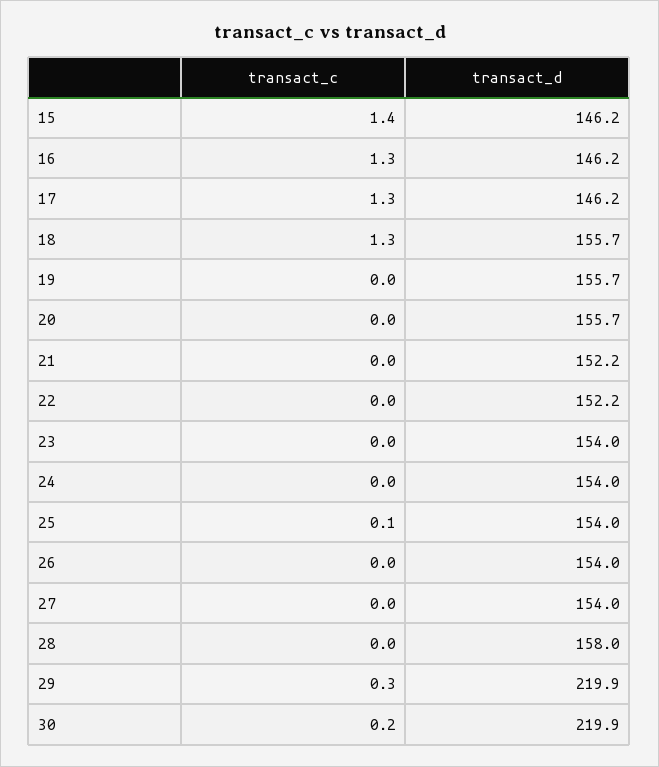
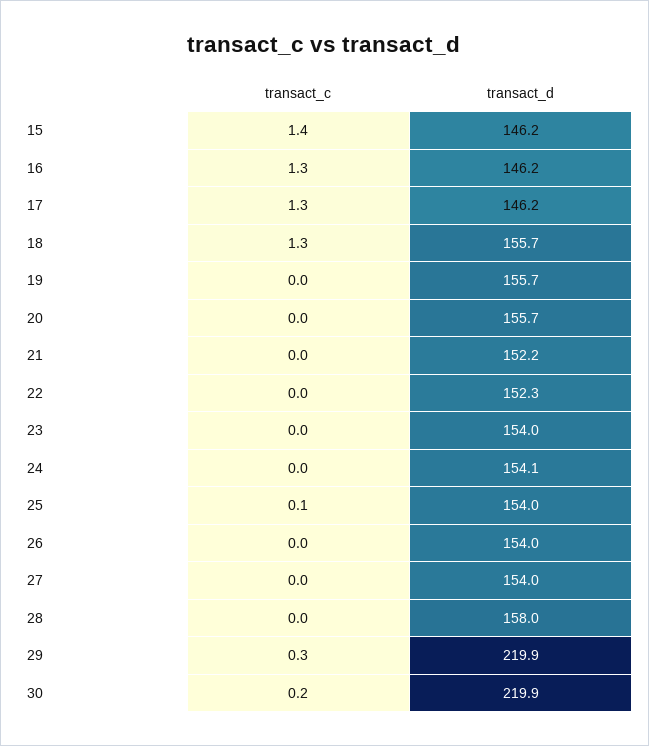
transact_d, 22: 152.2 -> 152.3
transact_d, 24: 154 -> 154.1

